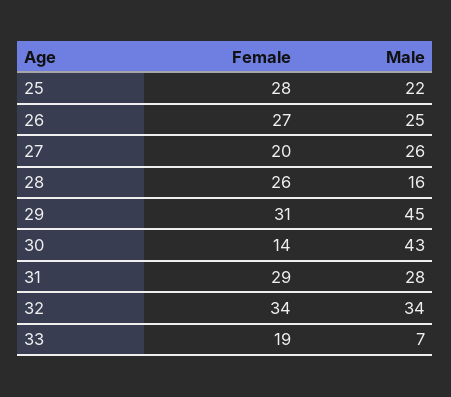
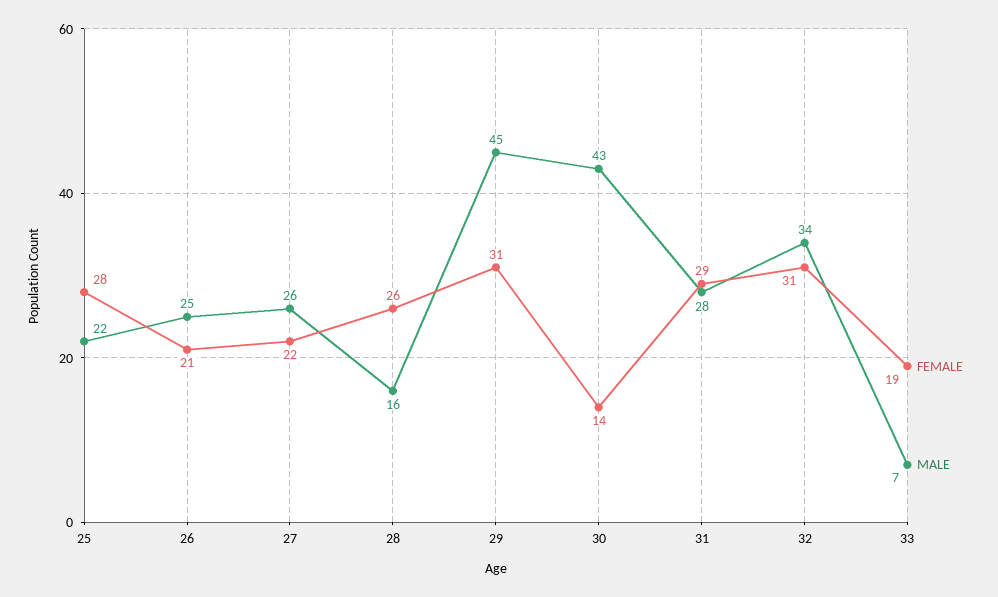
Female, 26: 27 -> 21
Female, 27: 20 -> 22
Female, 32: 34 -> 31

